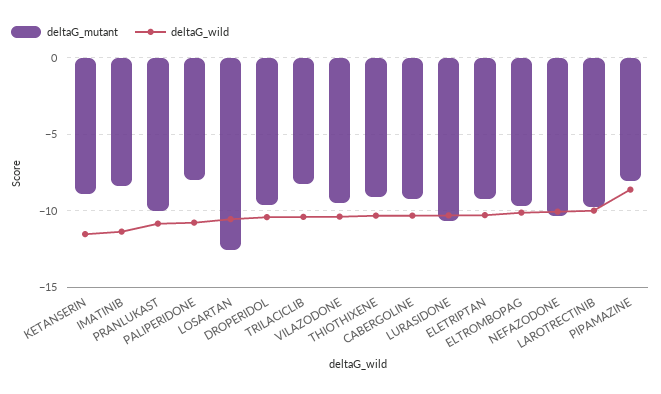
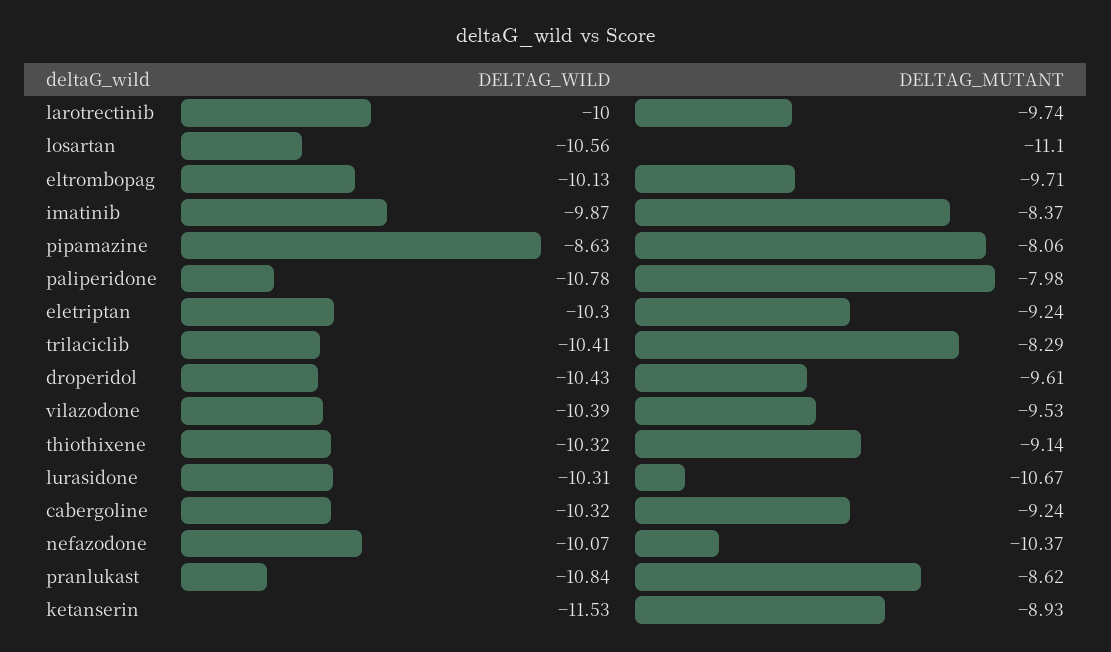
deltaG_wild, IMATINIB: -11.5 -> -9.87
deltaG_mutant, PRANLUKAST: -10 -> -8.62
deltaG_mutant, LOSARTAN: -12.5 -> -11.1

